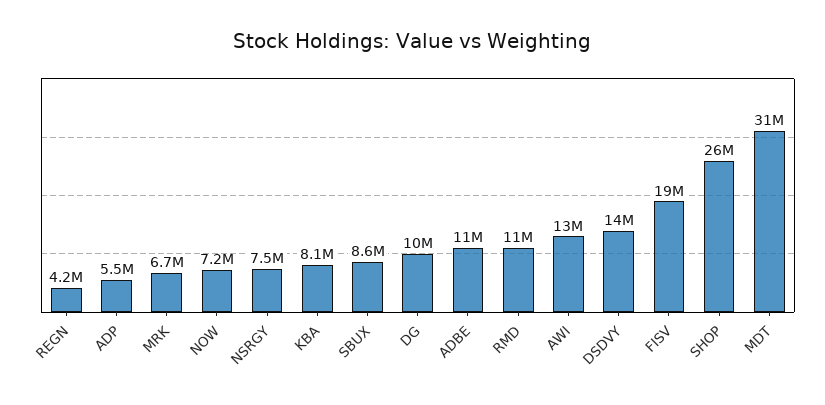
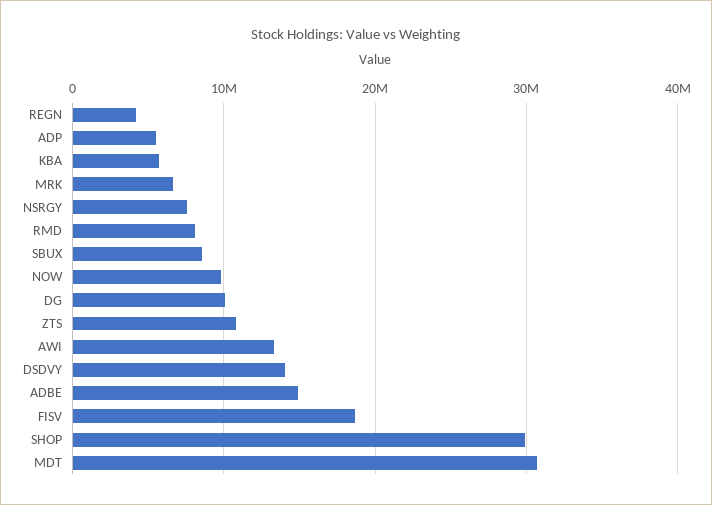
NOW: 7200000 -> 10000000
KBA: 8100000 -> 6000000
ADBE: 11000000 -> 15000000
RMD: 11000000 -> 8000000
SHOP: 26000000 -> 30000000
ZTS: none -> 11000000

